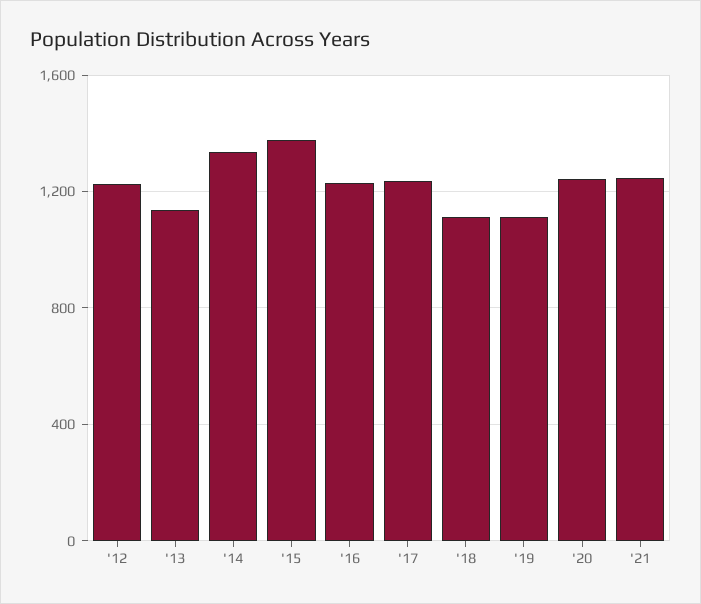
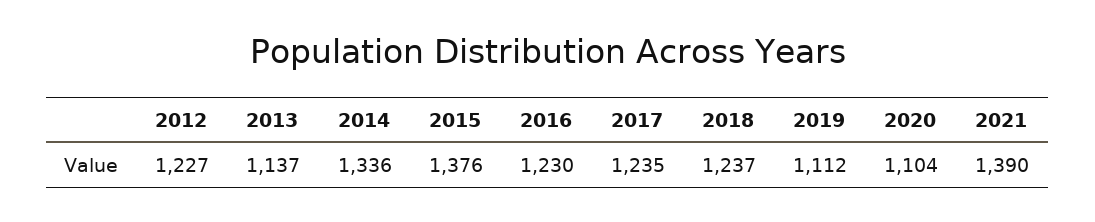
'18: 1100 -> 1237
'20: 1250 -> 1104
'21: 1250 -> 1390

